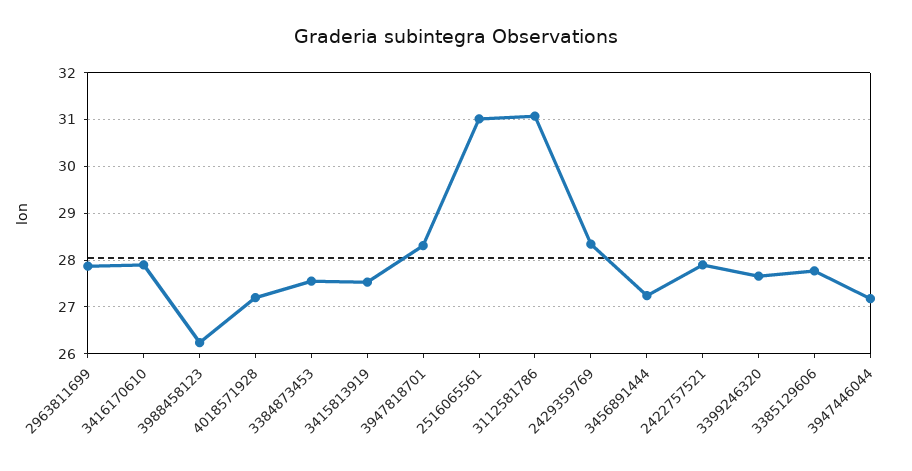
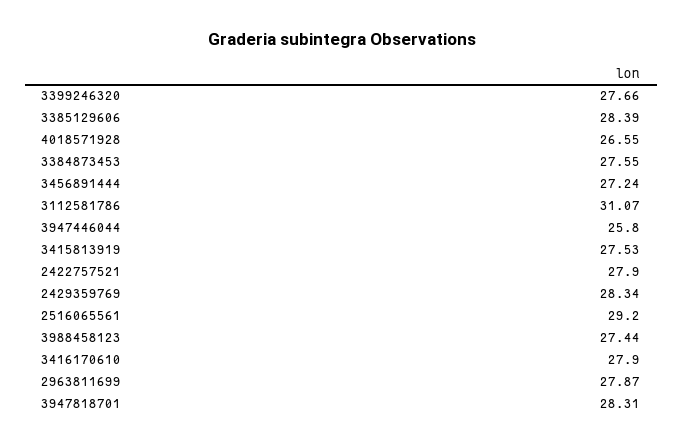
3988458123: 26.2 -> 27.44
4018571928: 27.2 -> 26.55
2516065561: 31 -> 29.2
3385129606: 27.8 -> 28.39
3947446044: 27.2 -> 25.8

